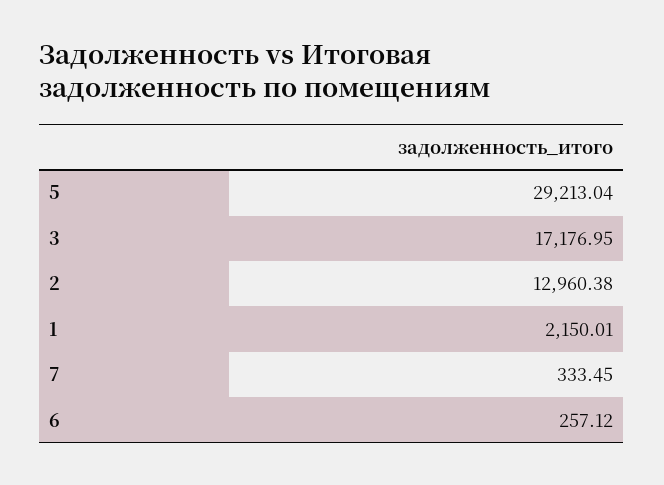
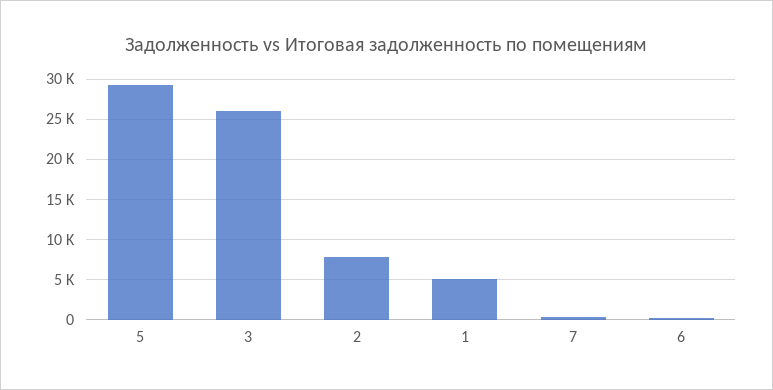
3: 17176.95 -> 26000
2: 12960.38 -> 8000
1: 2150.01 -> 5000

